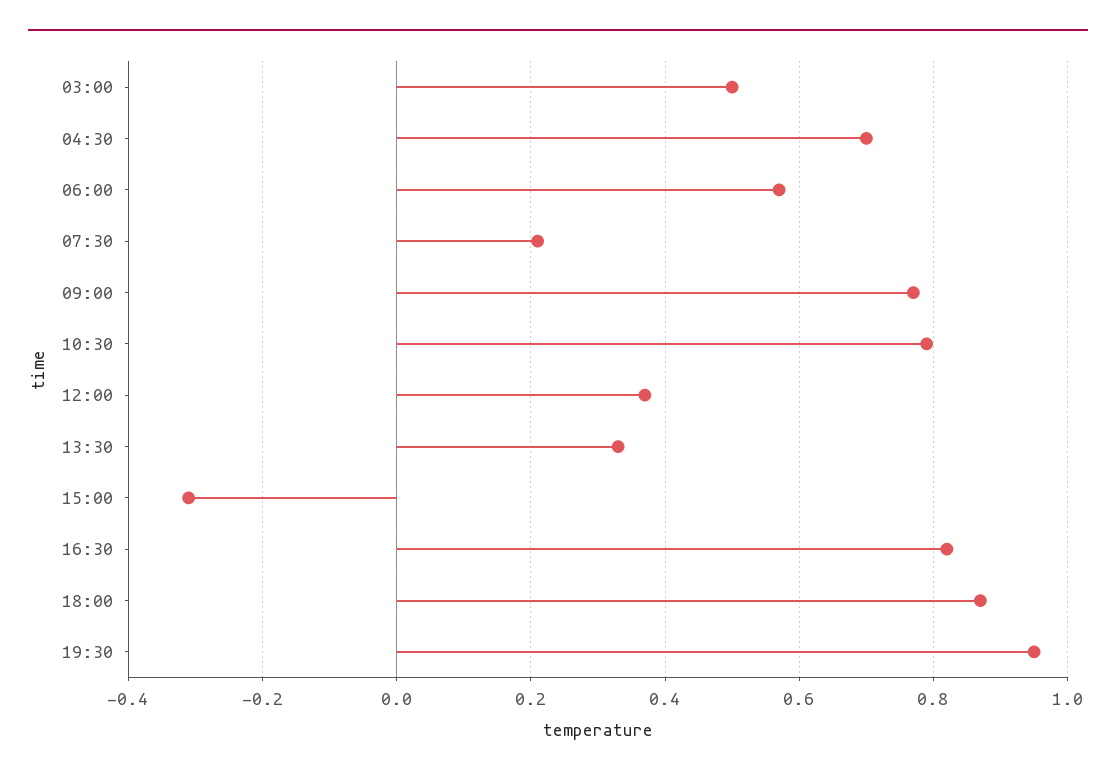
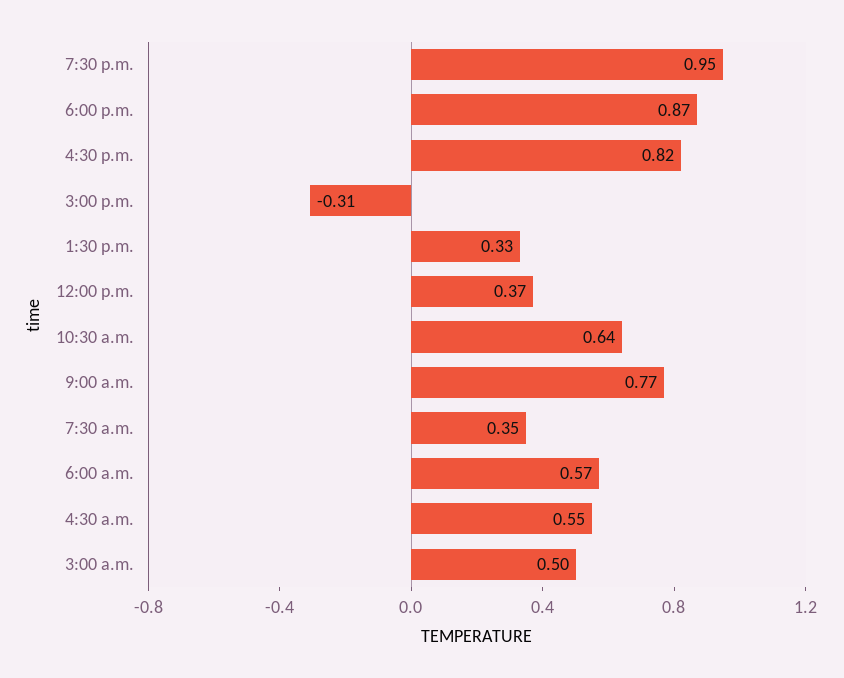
04:30: 0.7 -> 0.55
07:30: 0.2 -> 0.35
10:30: 0.8 -> 0.64

